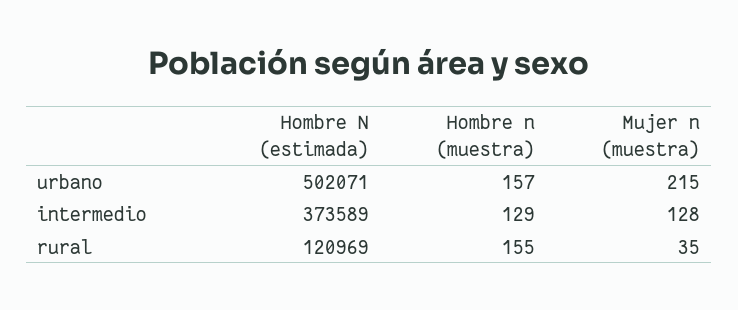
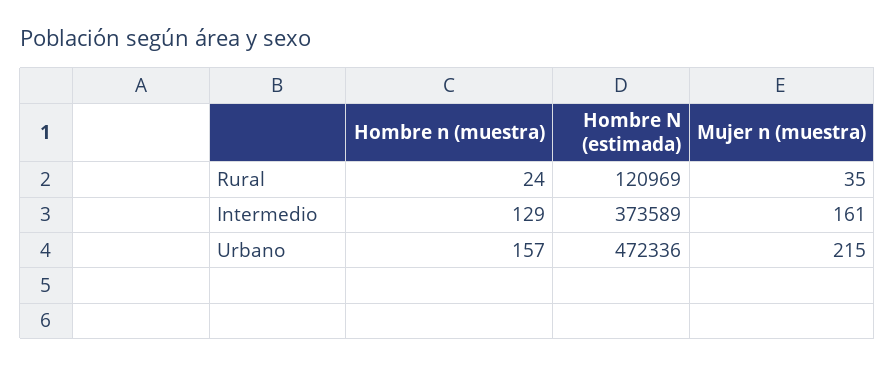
Hombre N (estimada), urbano: 502071 -> 472336
Mujer n (muestra), intermedio: 128 -> 161
Hombre n (muestra), rural: 155 -> 24

